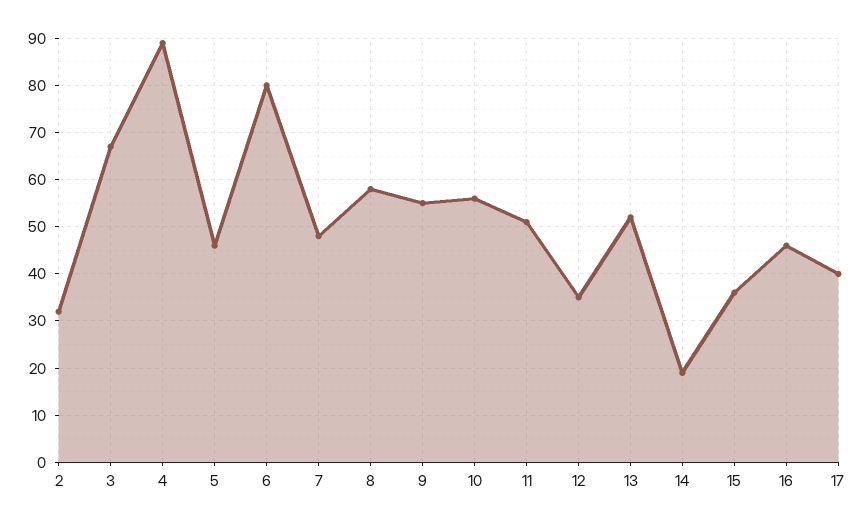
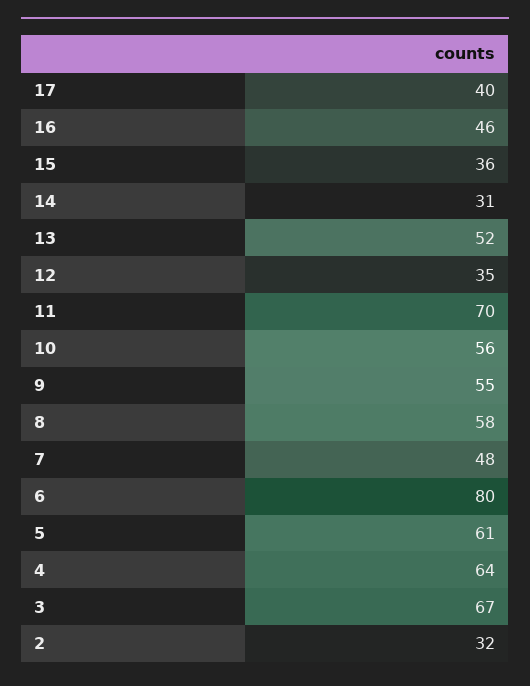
4: 90 -> 64
5: 45 -> 61
11: 50 -> 70
14: 20 -> 31

